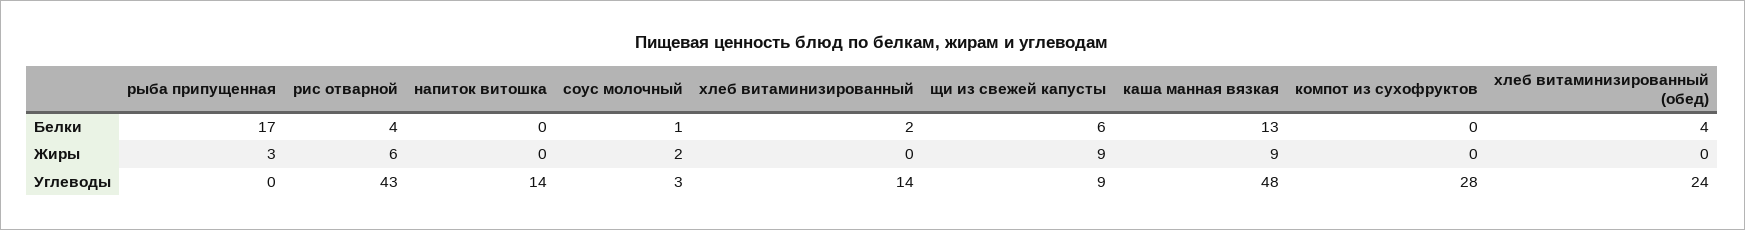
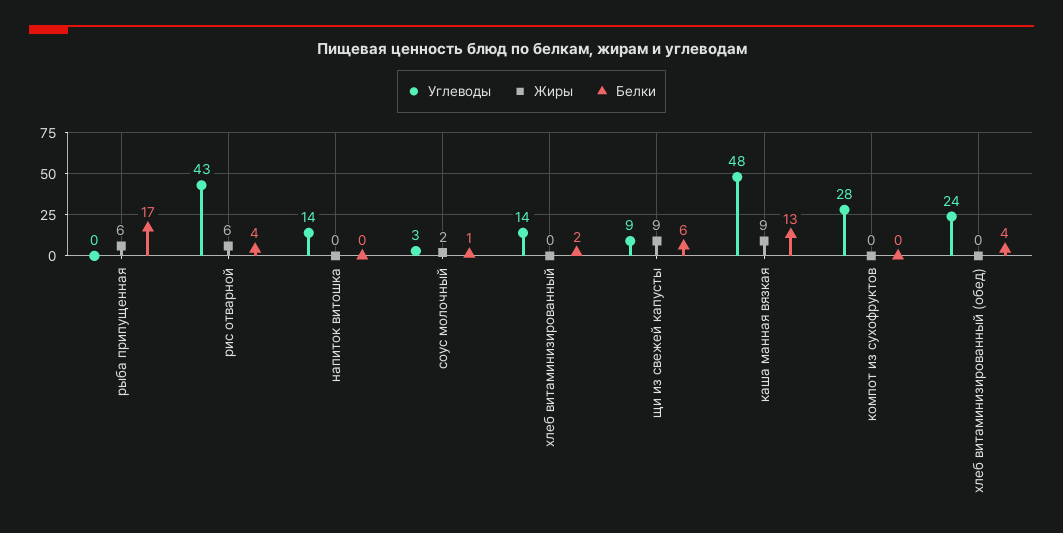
Жиры, рыба припущенная: 3 -> 6

